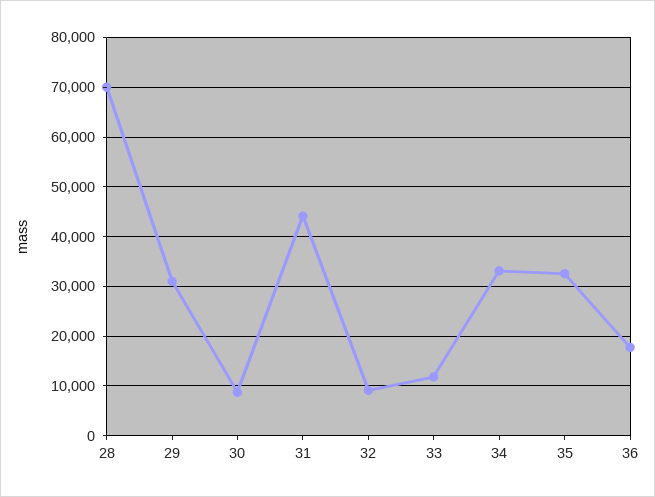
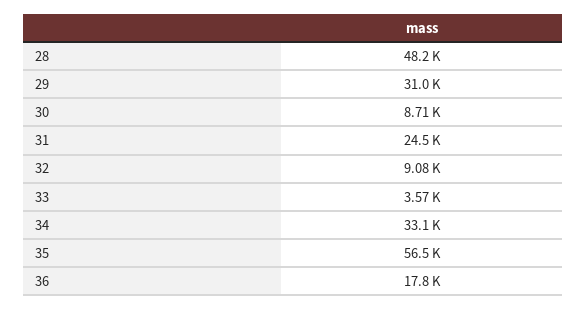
28: 70000 -> 48200
31: 44000 -> 24500
33: 12000 -> 3570
35: 32000 -> 56500

